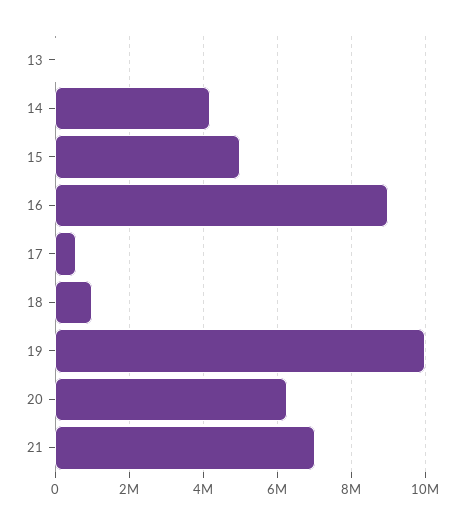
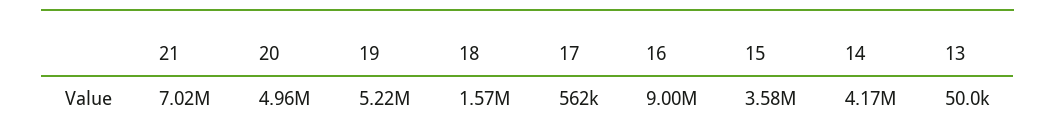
15: 5000000 -> 3580000
18: 1000000 -> 1570000
19: 10000000 -> 5220000
20: 6200000 -> 4960000

